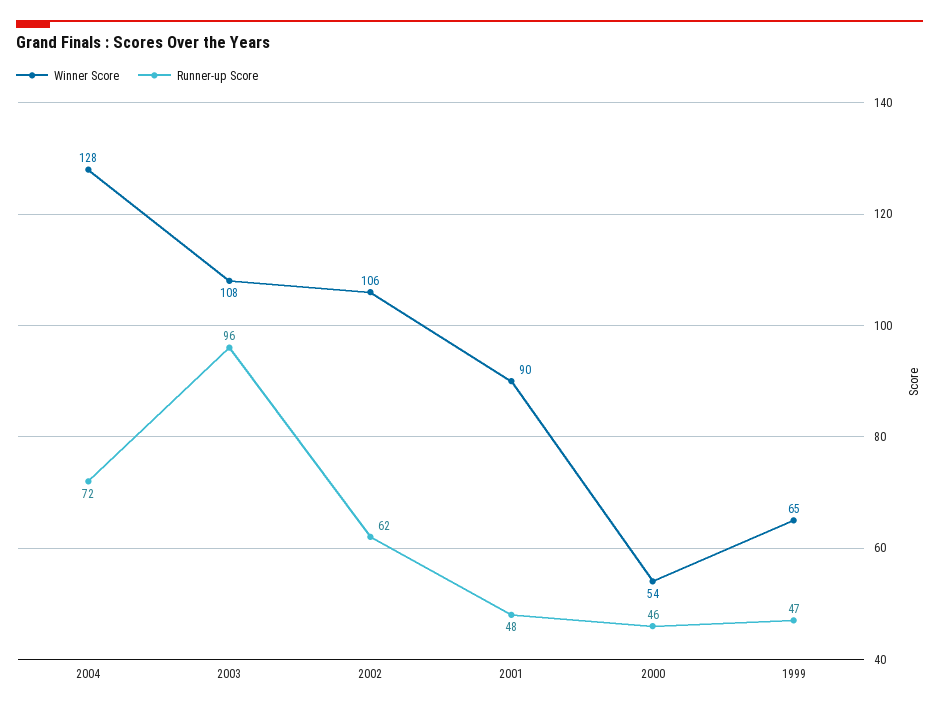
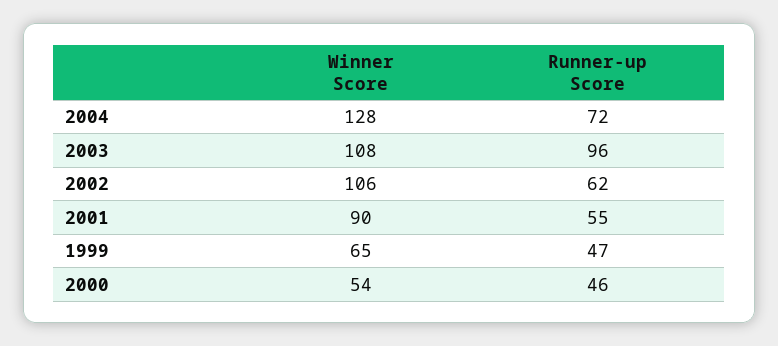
Runner-up Score, 2001: 48 -> 55

